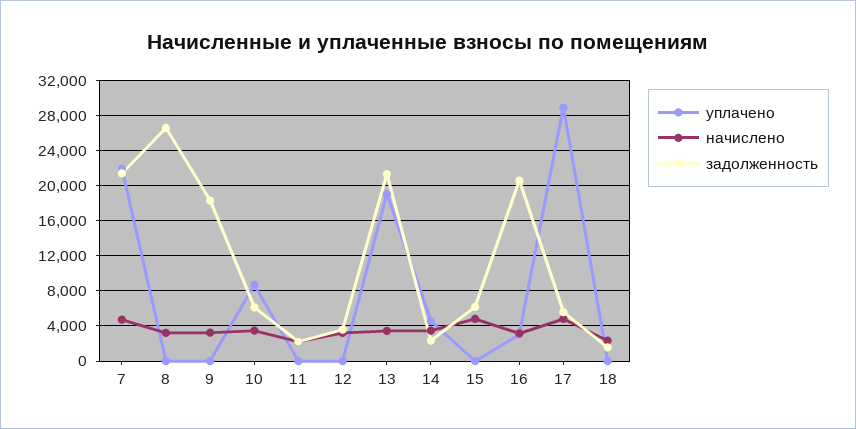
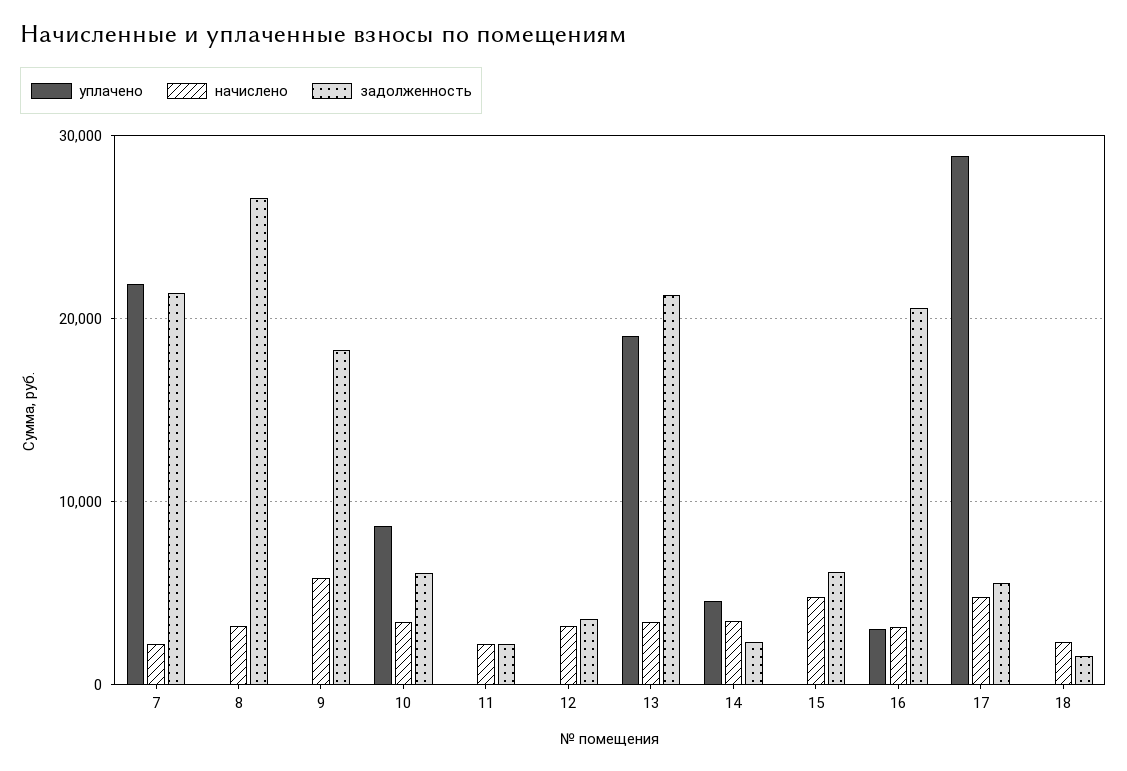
начислено, 7: 5000 -> 2000
начислено, 9: 3000 -> 6000

